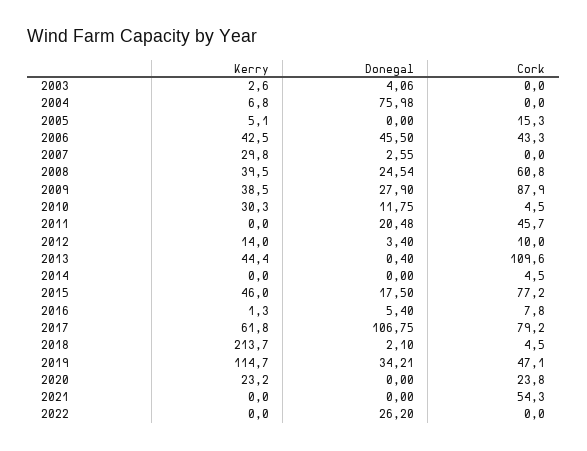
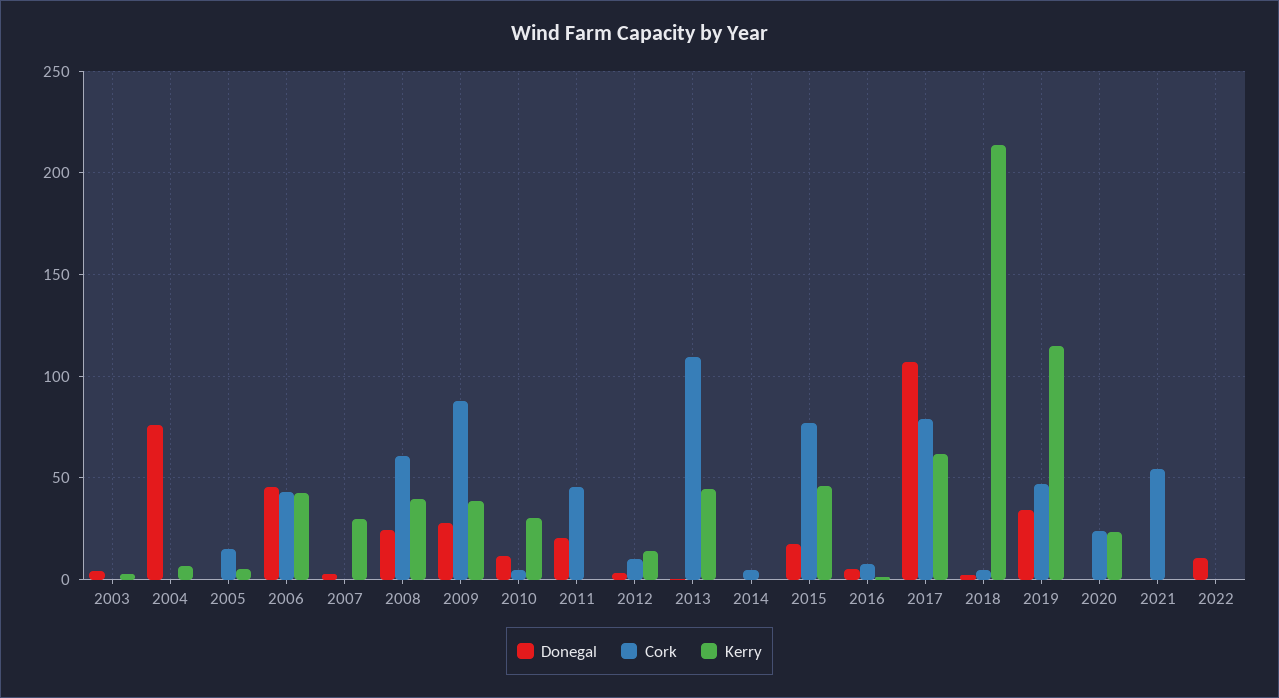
Donegal, 2022: 26.2 -> 10

